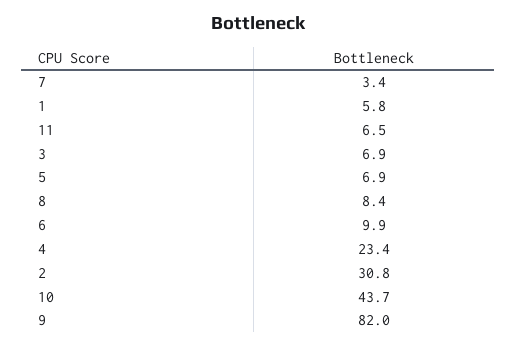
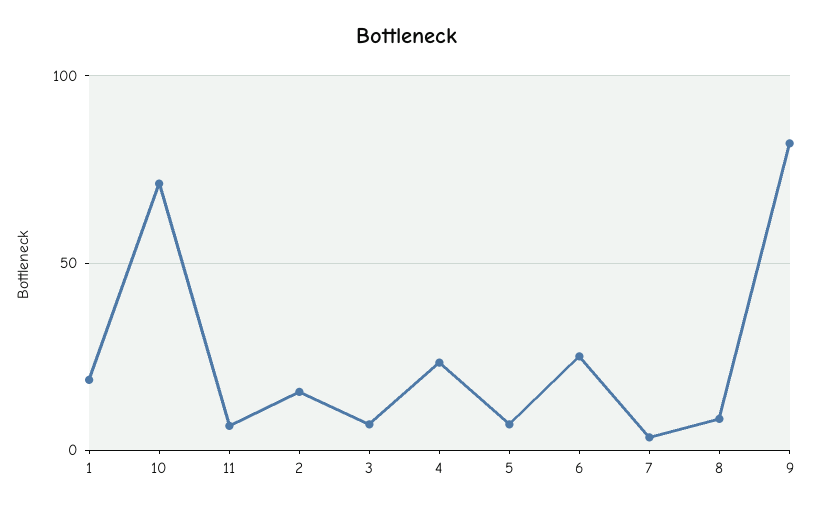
1: 5.8 -> 20
6: 9.9 -> 25
2: 30.8 -> 15
10: 43.7 -> 70

